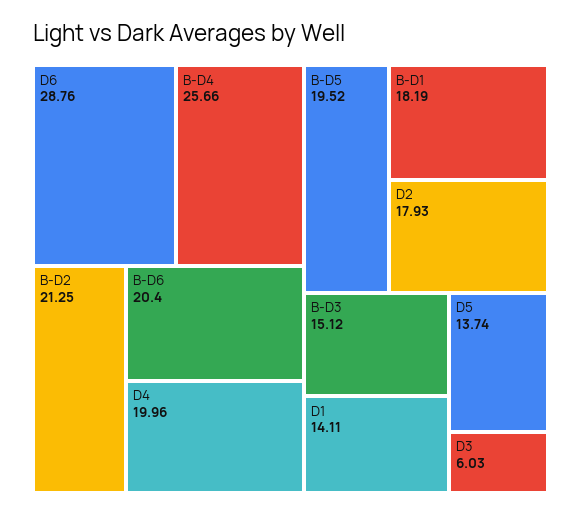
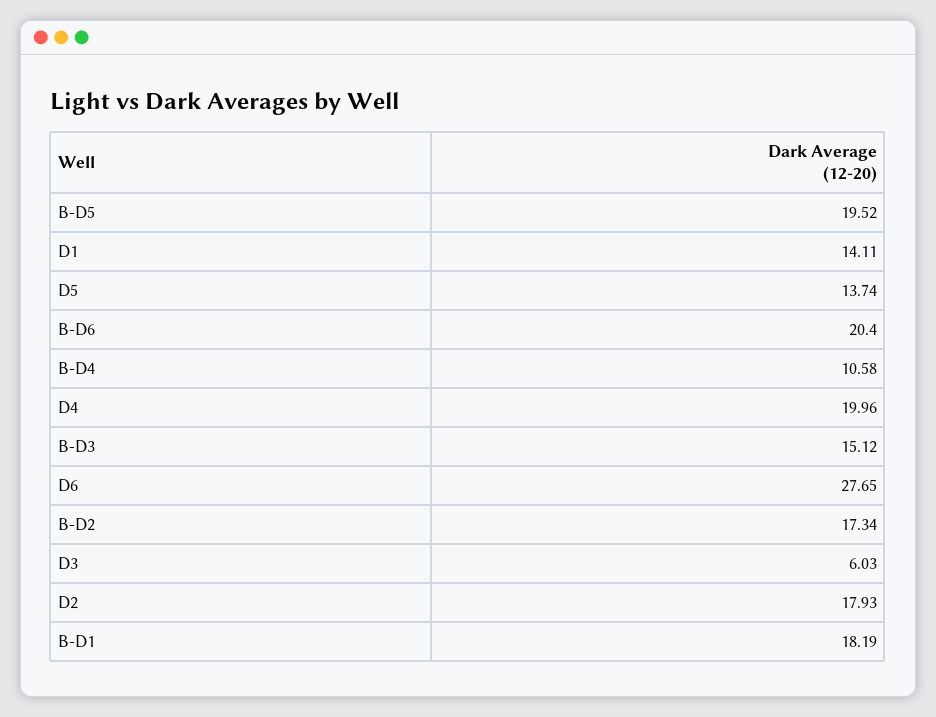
D6: 28.76 -> 27.65
B-D4: 25.66 -> 10.58
B-D2: 21.25 -> 17.34

